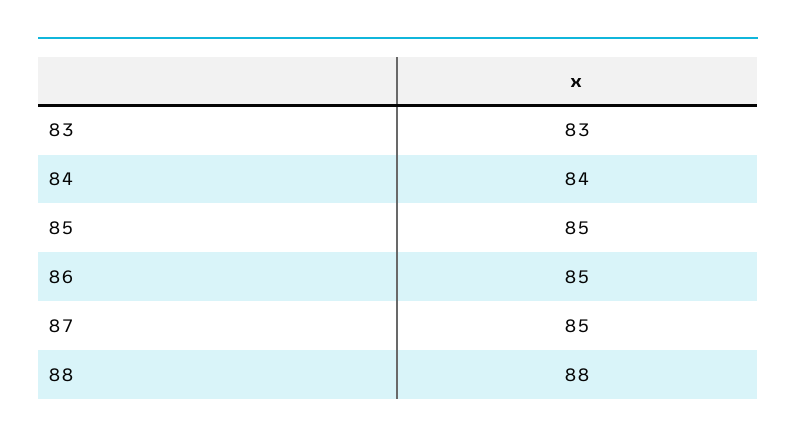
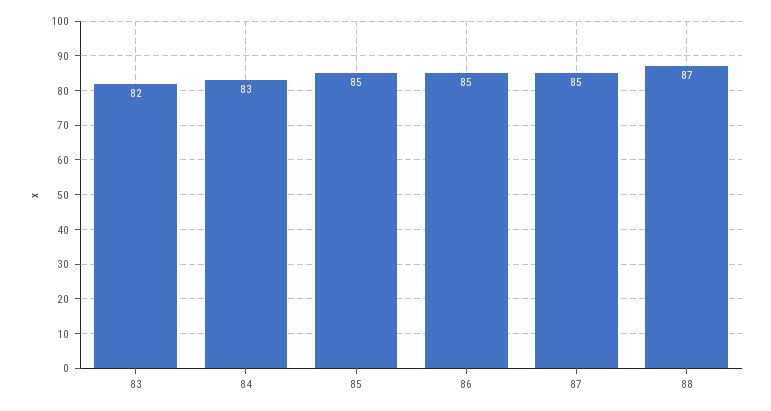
83: 83 -> 82
84: 84 -> 83
88: 88 -> 87

